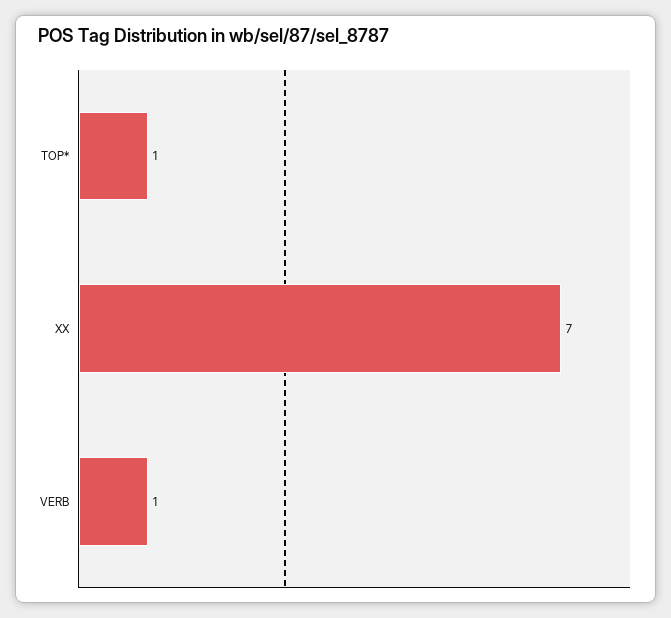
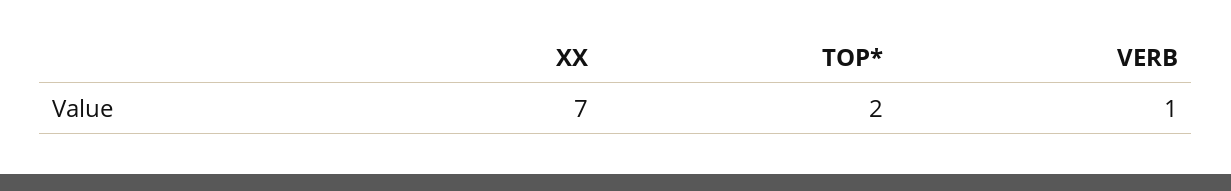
TOP*: 1 -> 2

